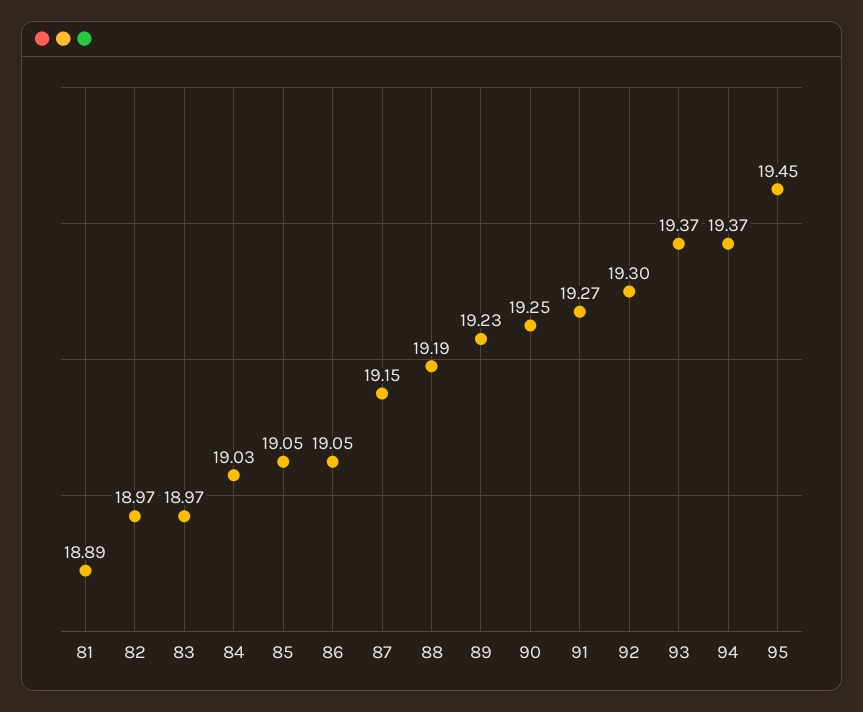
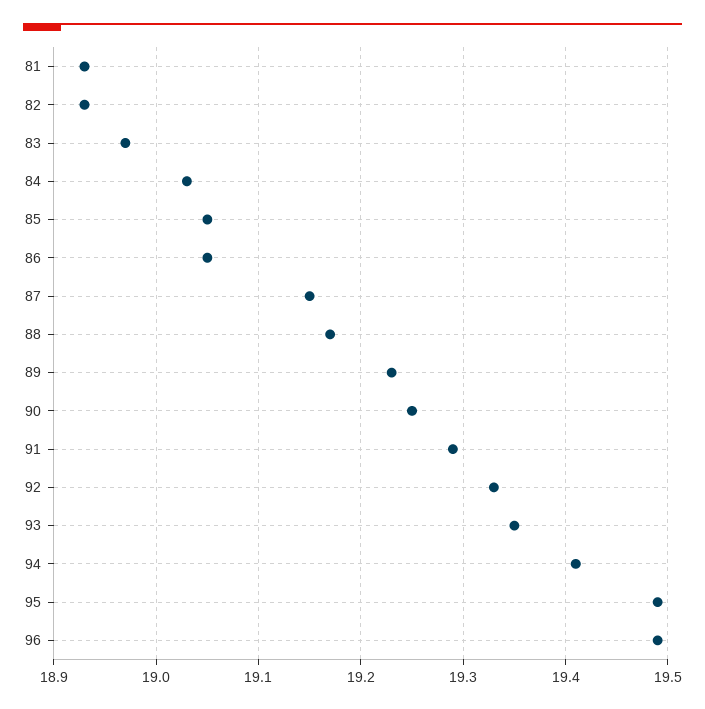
81: 18.89 -> 18.93
82: 18.97 -> 18.93
88: 19.19 -> 19.17
91: 19.27 -> 19.29
92: 19.3 -> 19.33
93: 19.37 -> 19.35
94: 19.37 -> 19.41
95: 19.45 -> 19.49
96: none -> 19.49

